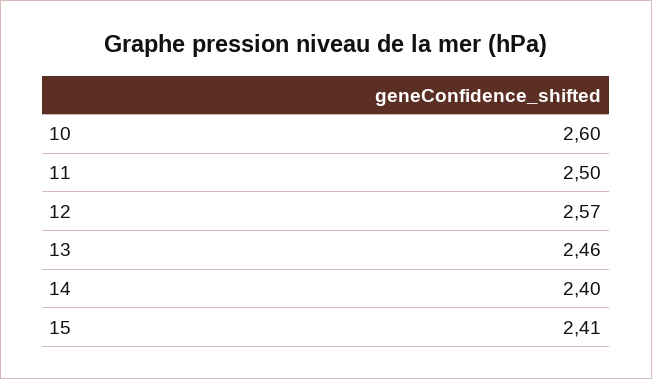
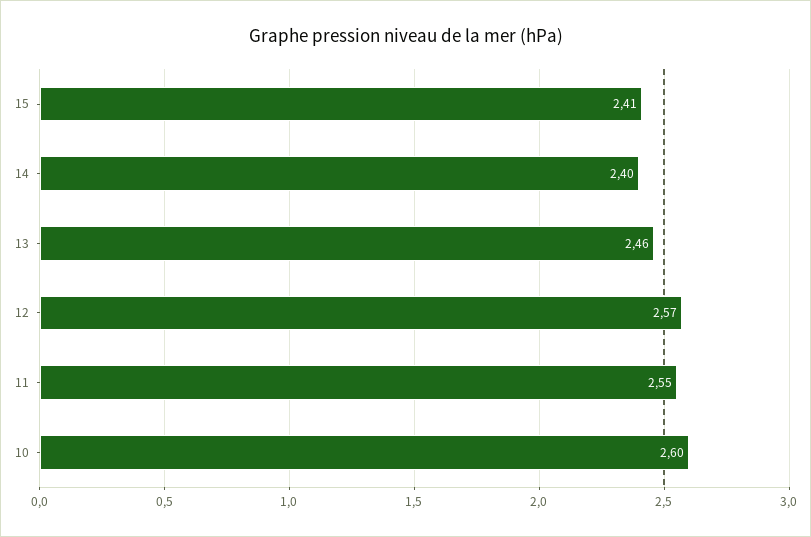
11: 2.5 -> 2.55

